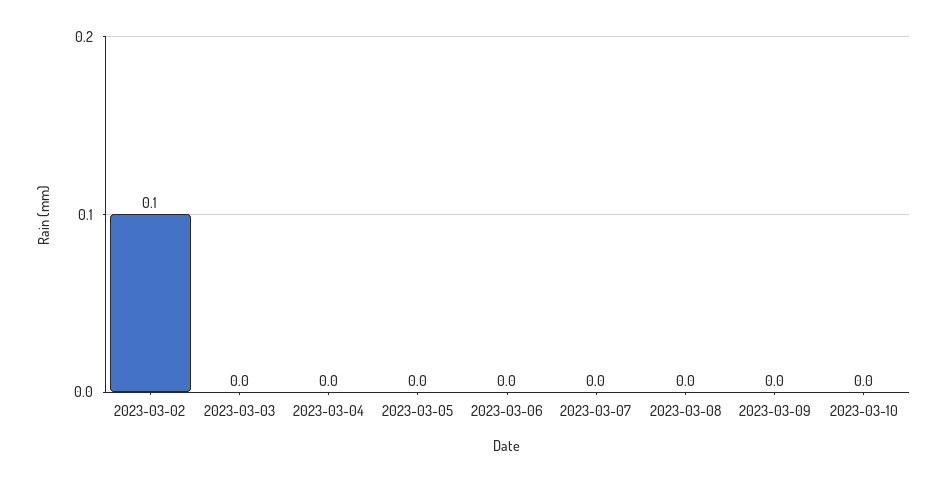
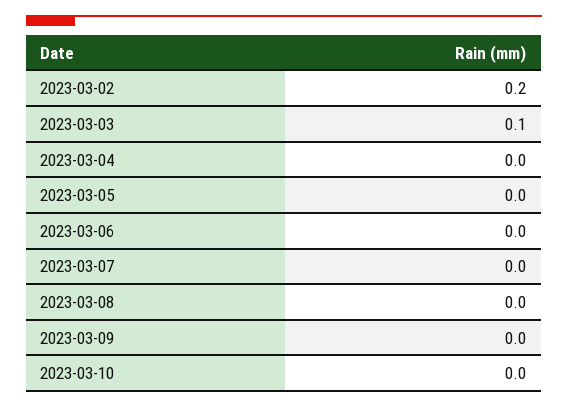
2023-03-02: 0.1 -> 0.2
2023-03-03: 0 -> 0.1

